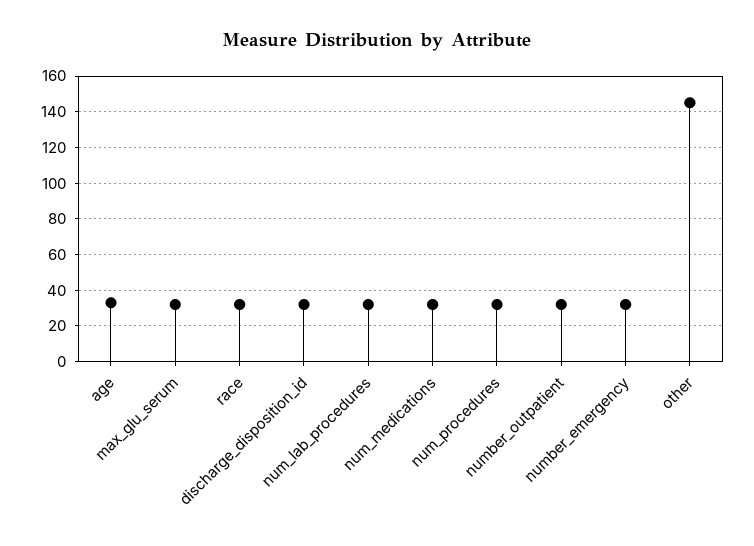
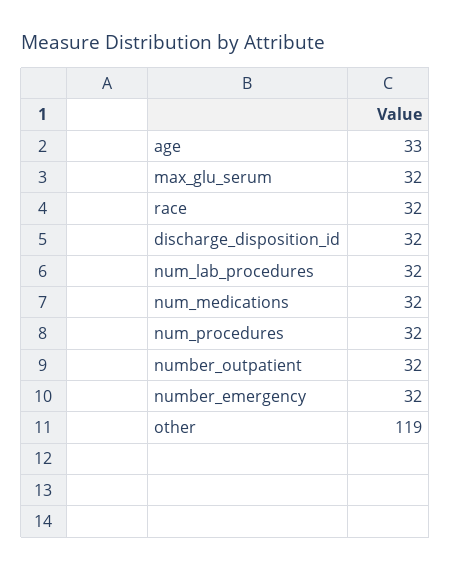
other: 145 -> 119

